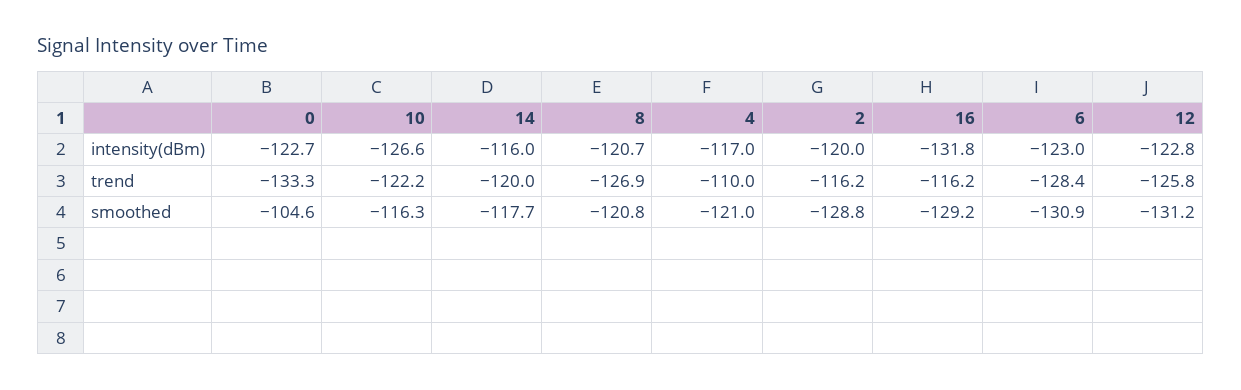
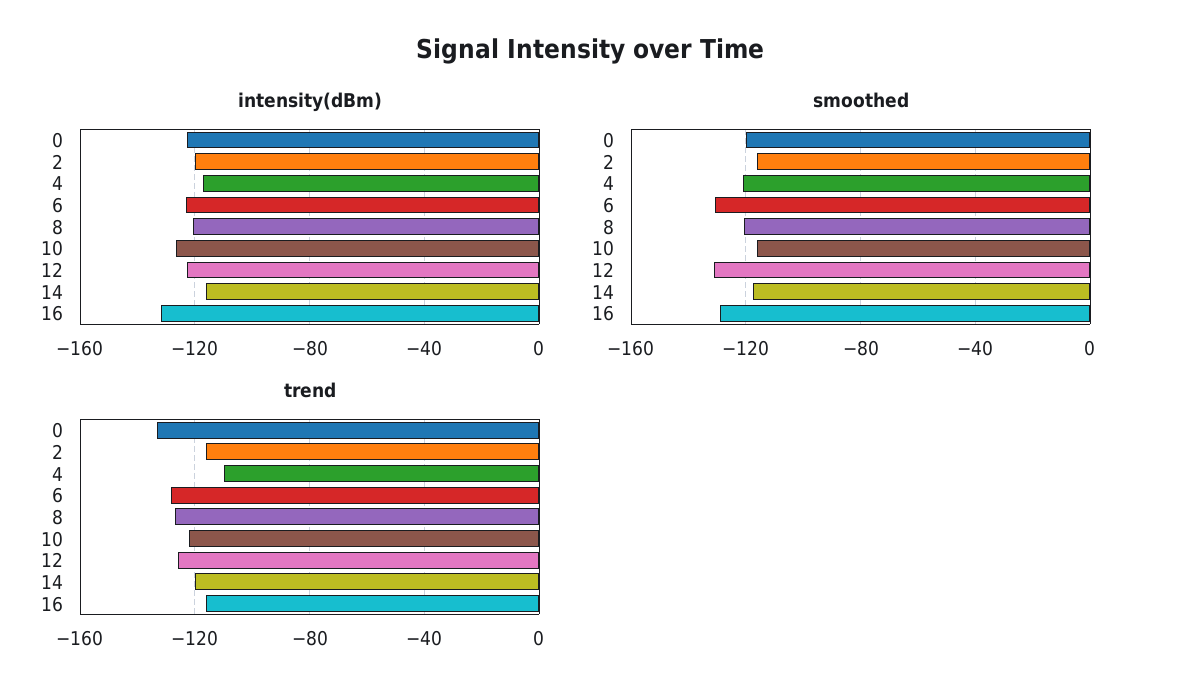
smoothed, 0: -104.6 -> -120
smoothed, 2: -128.8 -> -115

